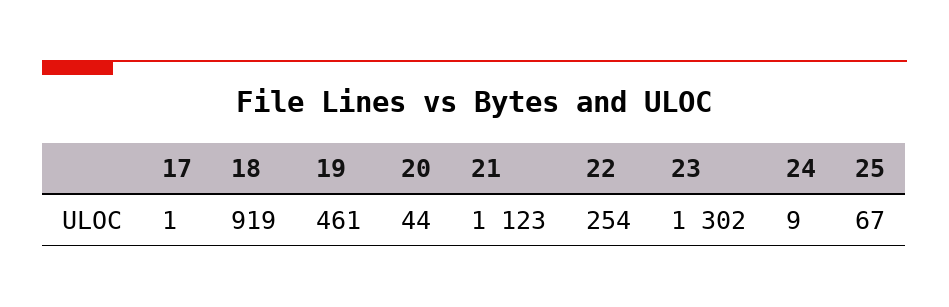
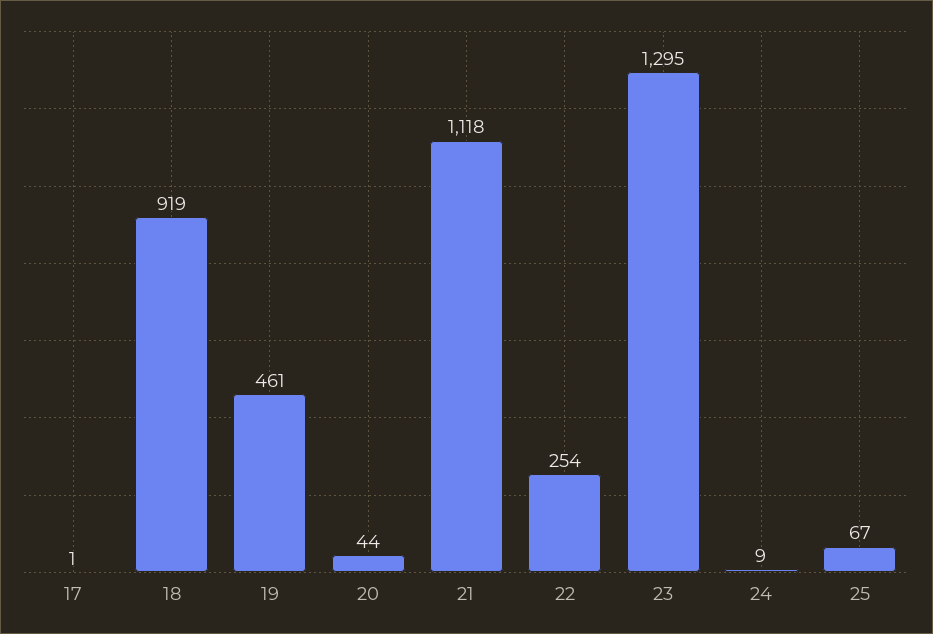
21: 1123 -> 1118
23: 1302 -> 1295

